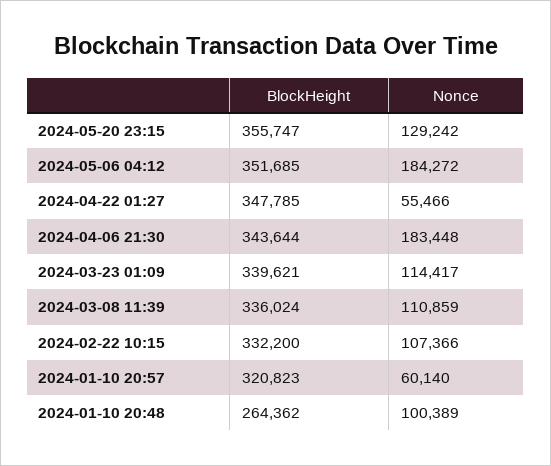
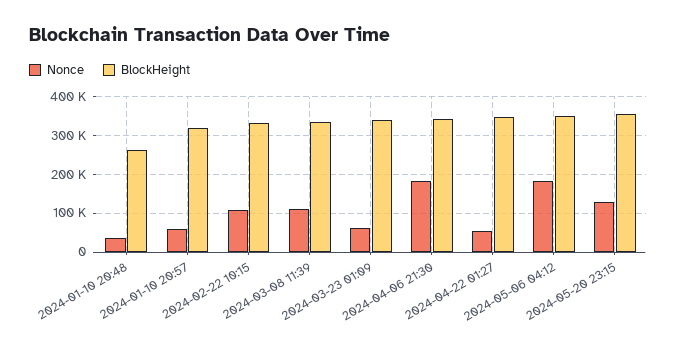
Nonce, 2024-03-23 01:09: 114417 -> 60000
Nonce, 2024-01-10 20:48: 100389 -> 40000

